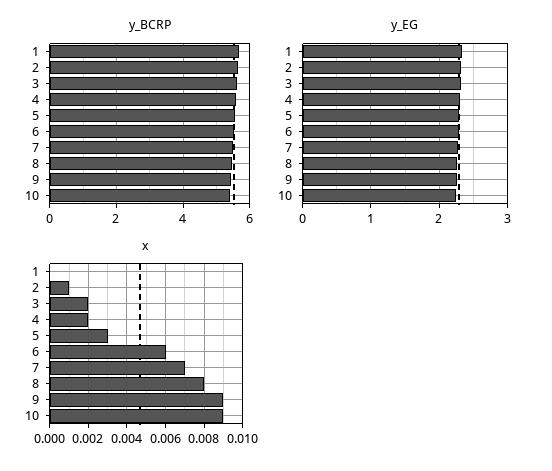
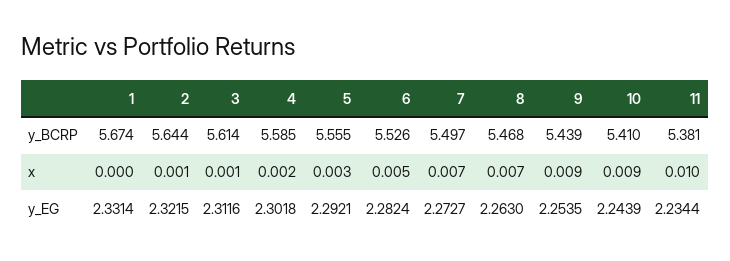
x, 3: 0.002 -> 0.001
x, 6: 0.006 -> 0.005
x, 8: 0.008 -> 0.007
y_BCRP, 11: none -> 5.381
x, 11: none -> 0.01
y_EG, 11: none -> 2.2344

